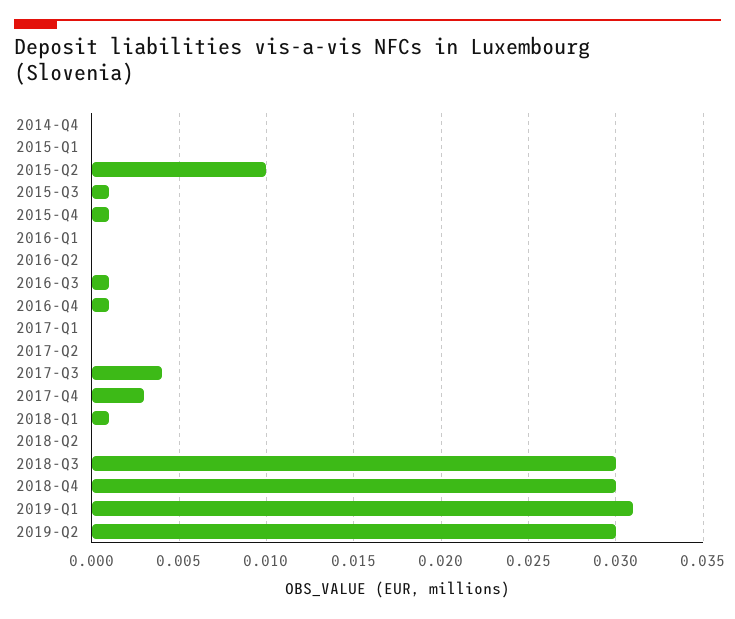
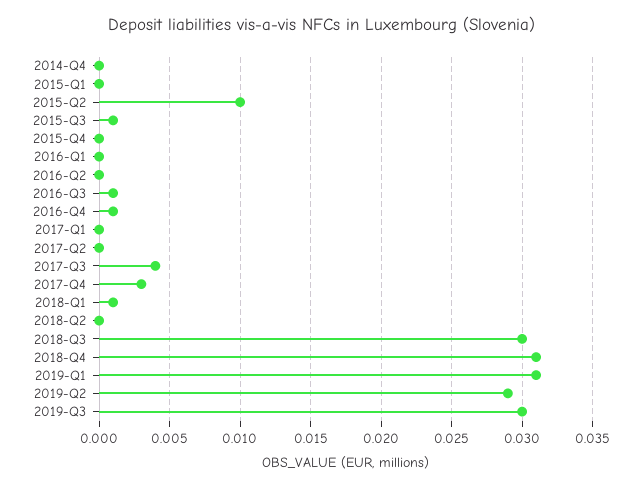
2015-Q4: 0.001 -> 0
2018-Q4: 0.03 -> 0.031
2019-Q2: 0.03 -> 0.029
2019-Q3: none -> 0.03

